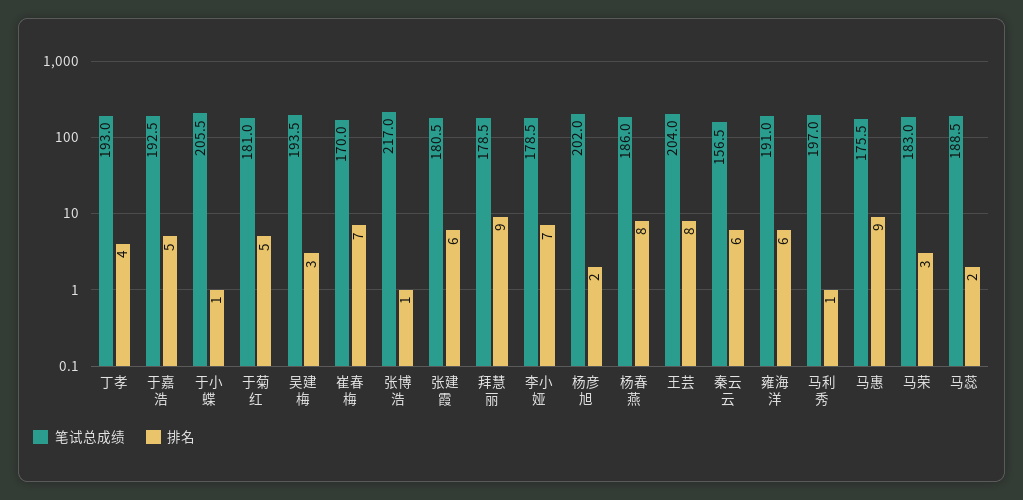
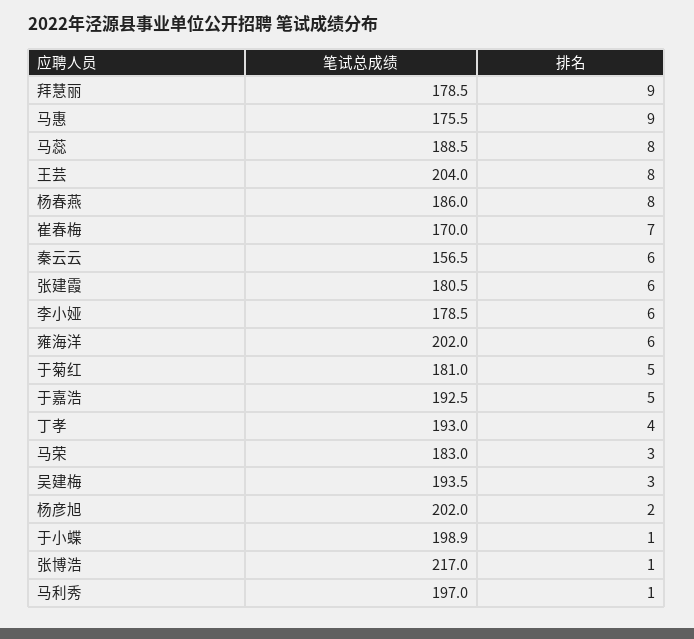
笔试总成绩, 于小蝶: 205.5 -> 198.9
排名, 李小娅: 7 -> 6
笔试总成绩, 雍海洋: 191 -> 202
排名, 马蕊: 2 -> 8

